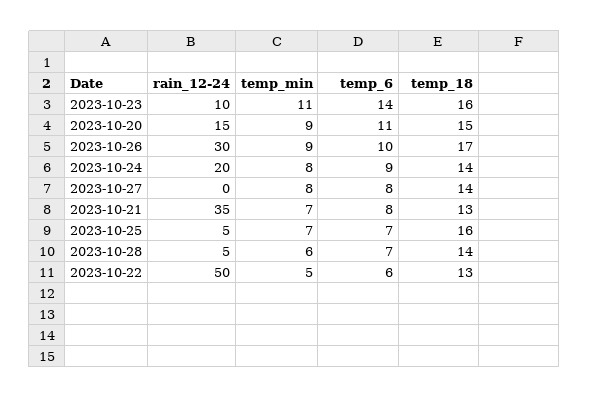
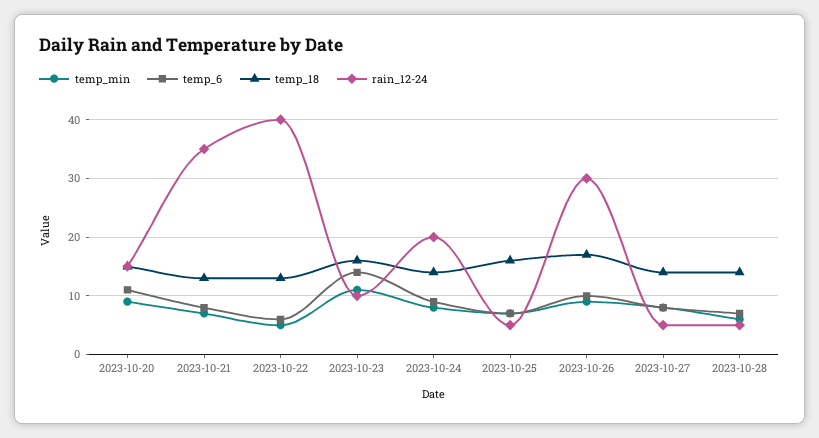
rain_12-24, 2023-10-27: 0 -> 5
rain_12-24, 2023-10-22: 50 -> 40

